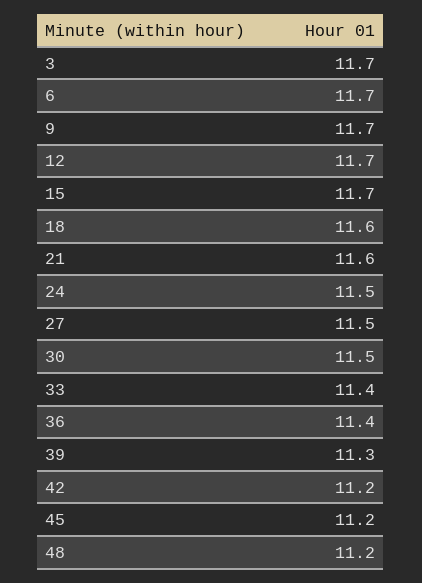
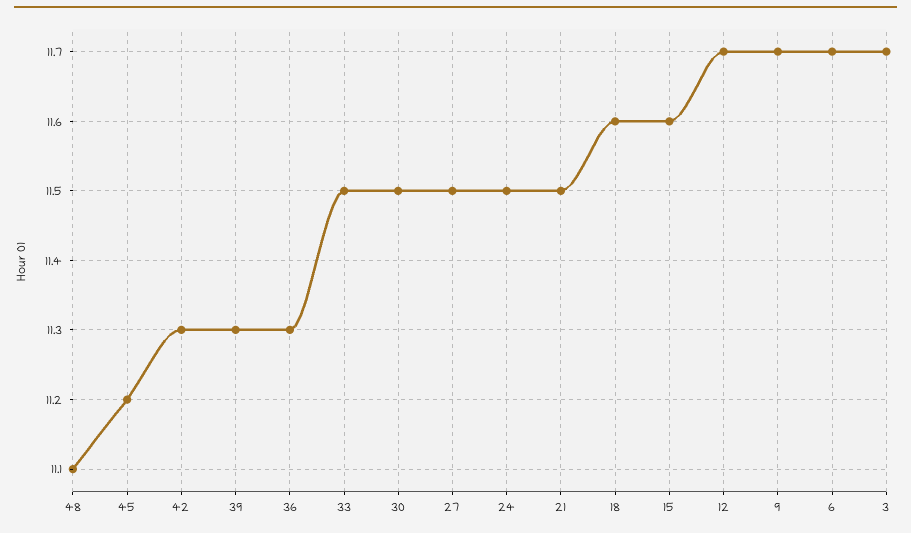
15: 11.7 -> 11.6
21: 11.6 -> 11.5
33: 11.4 -> 11.5
36: 11.4 -> 11.3
42: 11.2 -> 11.3
48: 11.2 -> 11.1

